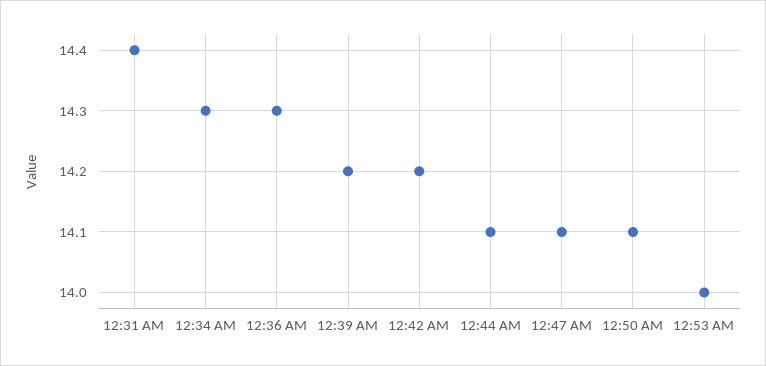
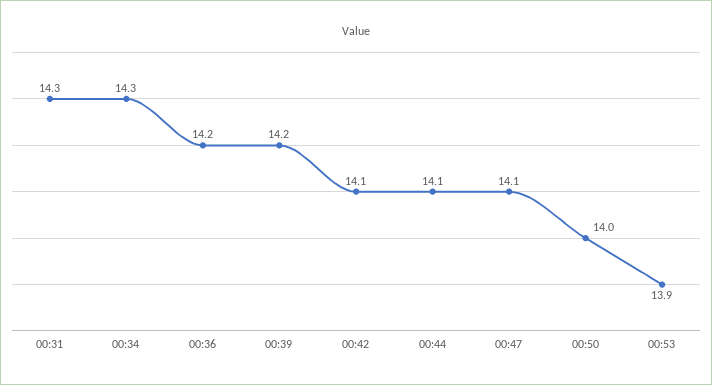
12:31 AM: 14.4 -> 14.3
12:36 AM: 14.3 -> 14.2
12:42 AM: 14.2 -> 14.1
12:50 AM: 14.1 -> 14
12:53 AM: 14 -> 13.9

